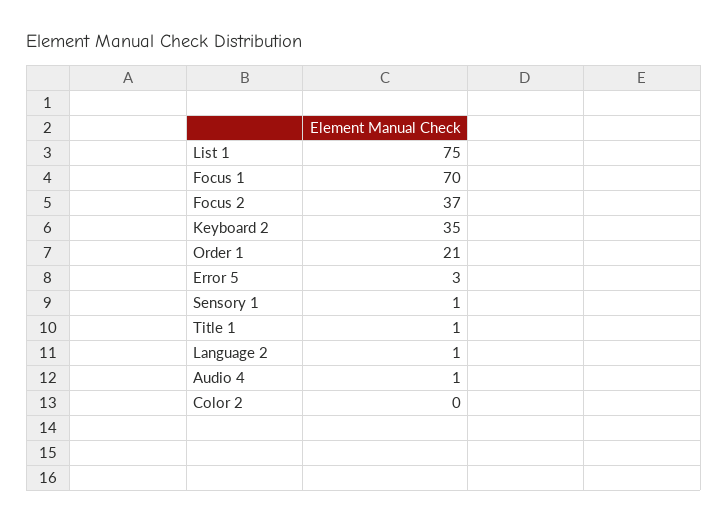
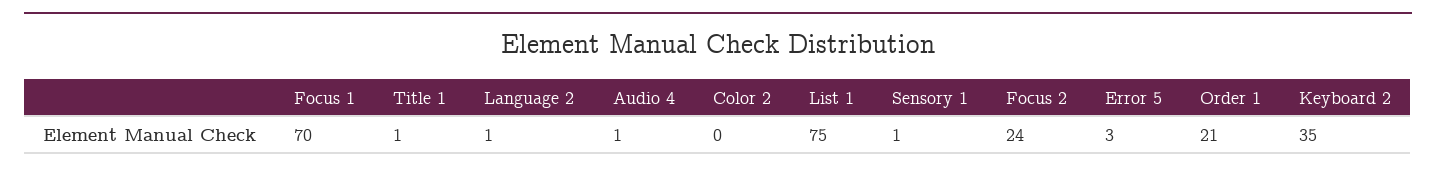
Focus 2: 37 -> 24

